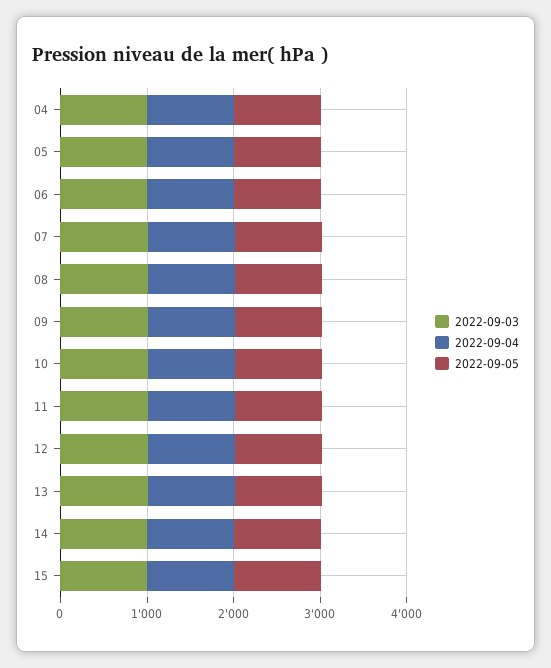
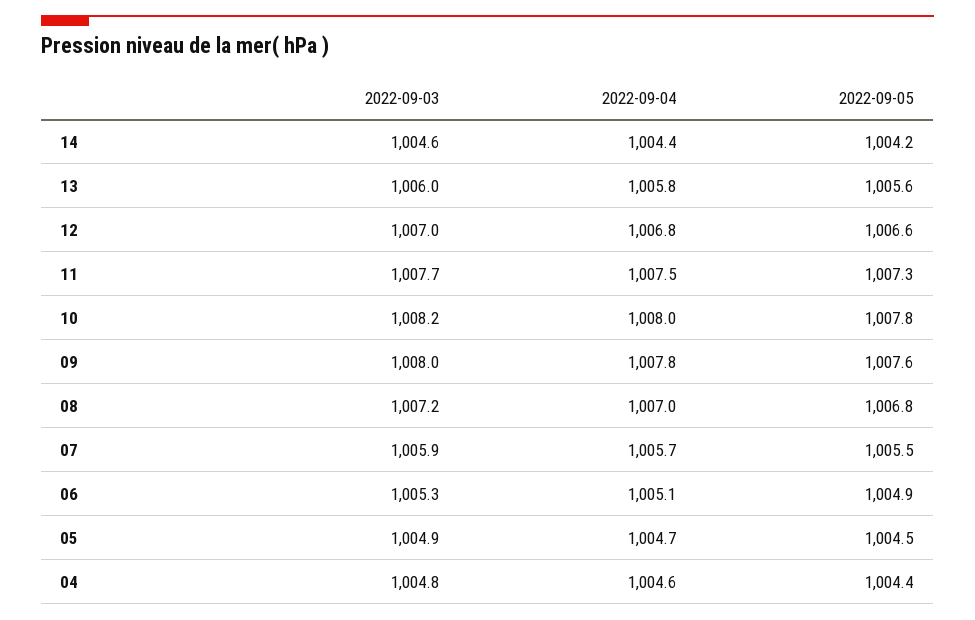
2022-09-03, 15: 1000 -> none
2022-09-04, 15: 1000 -> none
2022-09-05, 15: 1000 -> none

